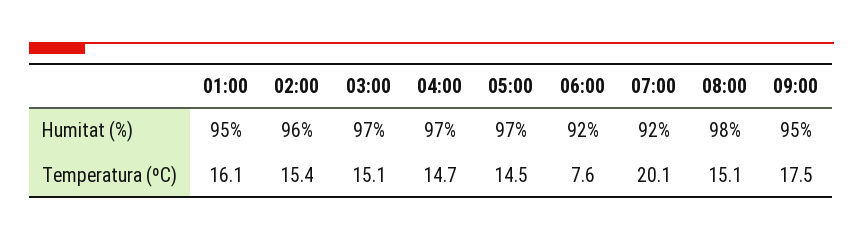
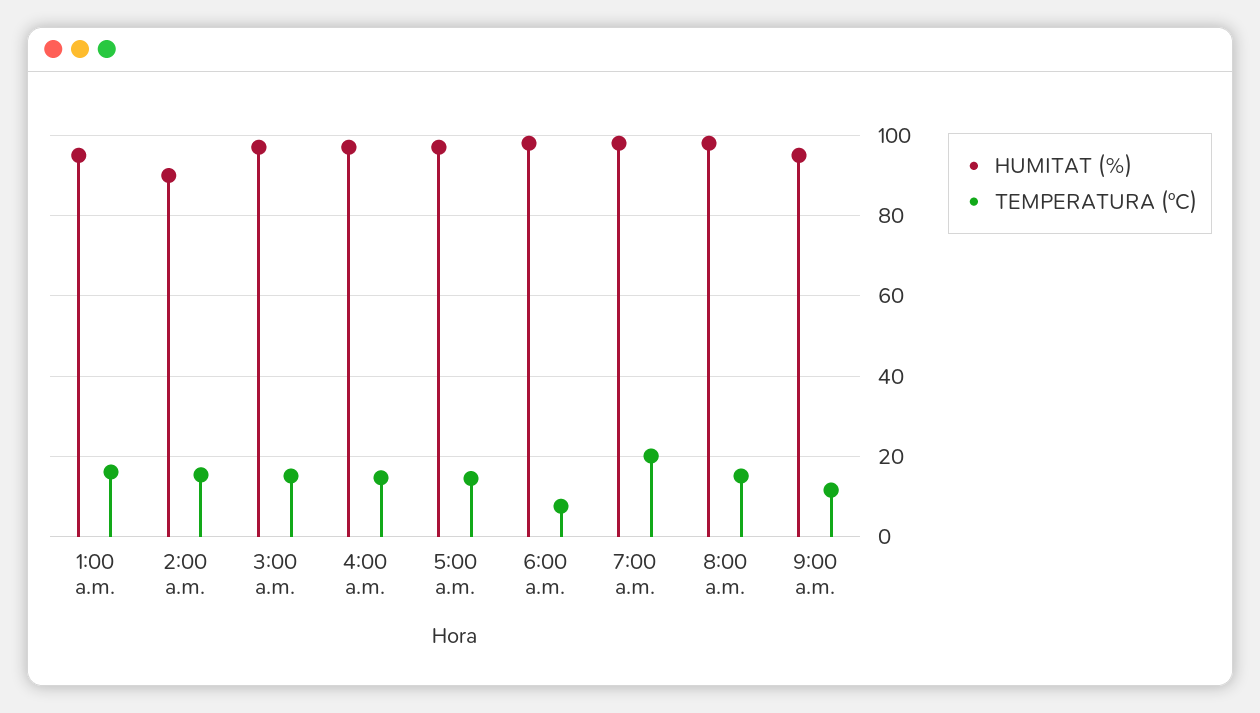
Humitat (%), 02:00: 96 -> 90
Humitat (%), 06:00: 92 -> 98
Humitat (%), 07:00: 92 -> 98
Temperatura (ºC), 09:00: 17.5 -> 12

